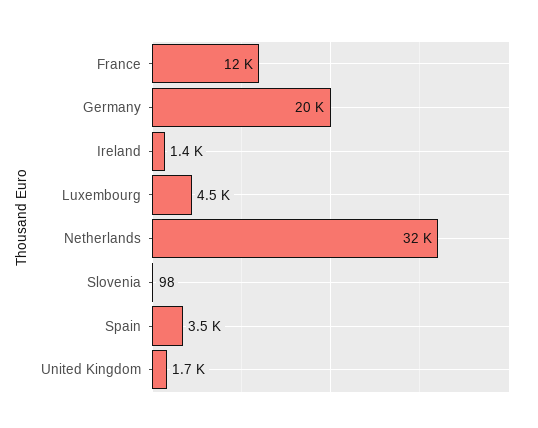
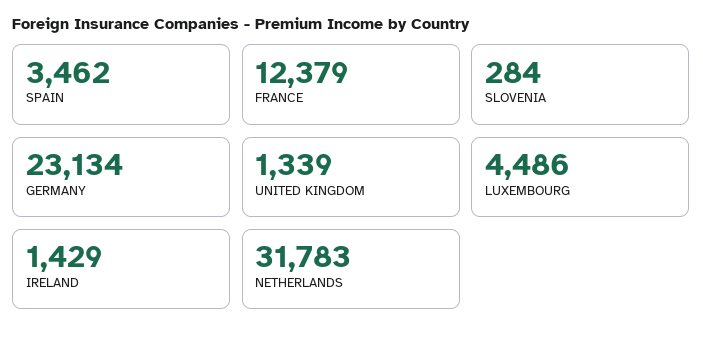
Germany: 20000 -> 23134
Slovenia: 98 -> 284
United Kingdom: 1700 -> 1339

